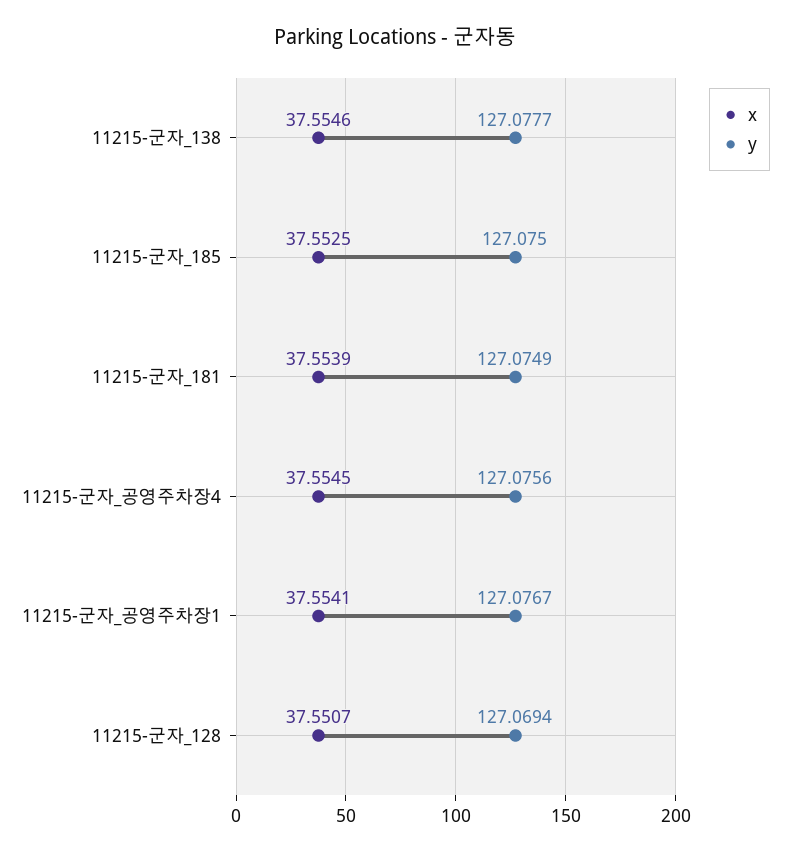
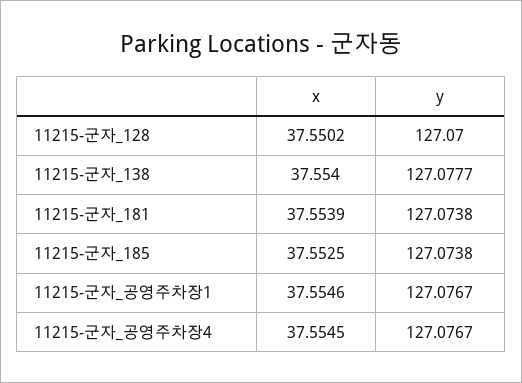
x, 11215-군자_138: 37.5546 -> 37.554
y, 11215-군자_185: 127.075 -> 127.0738
y, 11215-군자_181: 127.0749 -> 127.0738
y, 11215-군자_공영주차장4: 127.0756 -> 127.0767
x, 11215-군자_공영주차장1: 37.5541 -> 37.5546
x, 11215-군자_128: 37.5507 -> 37.5502
y, 11215-군자_128: 127.0694 -> 127.07

